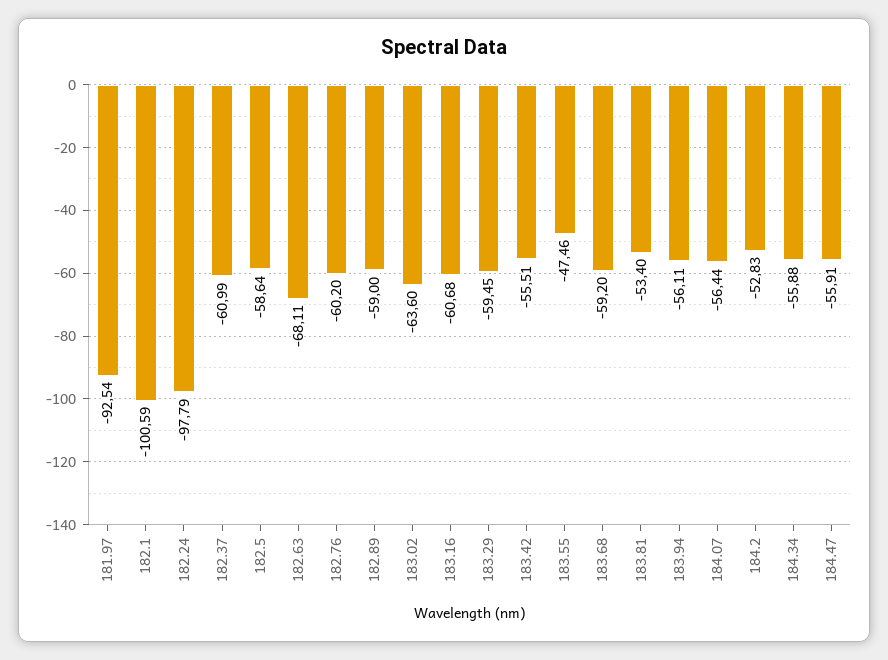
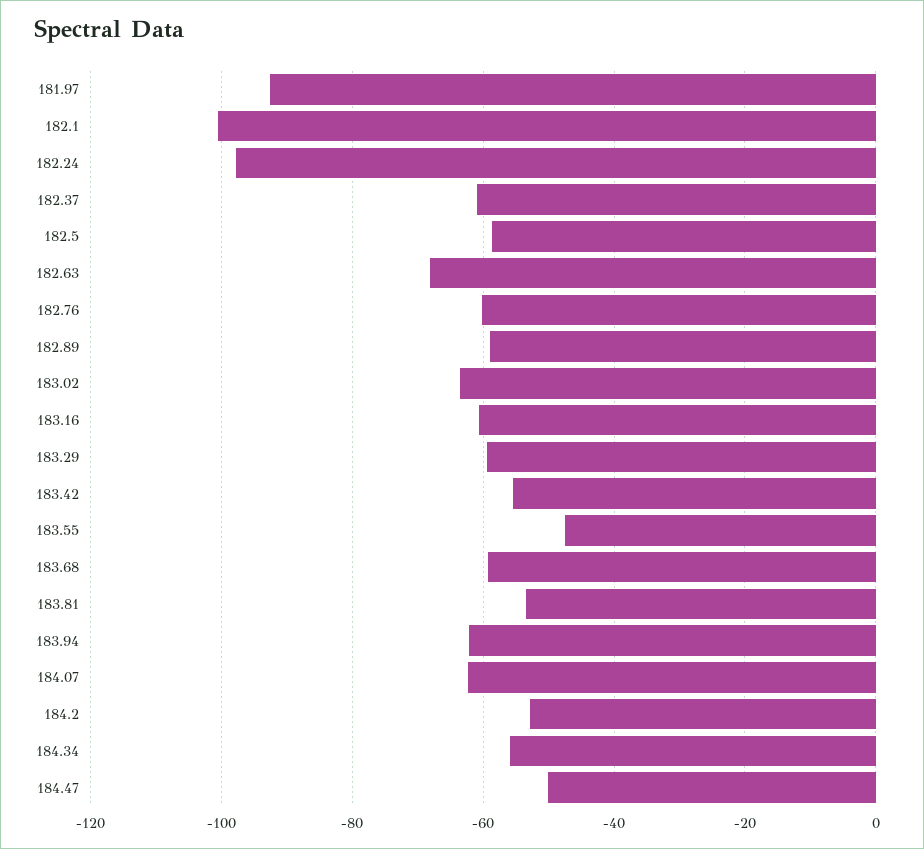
183.94: -56.11 -> -62
184.07: -56.44 -> -62
184.47: -55.91 -> -50

